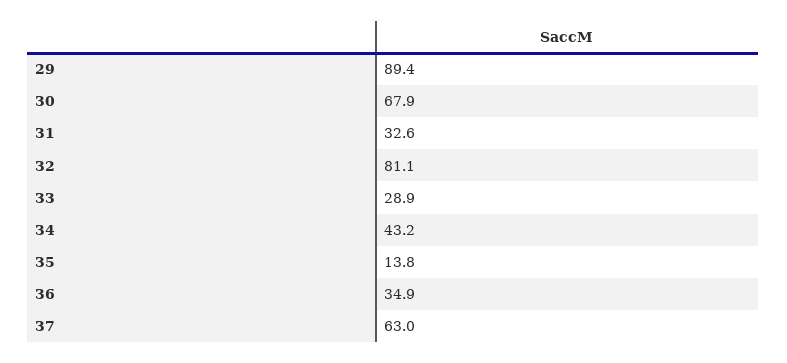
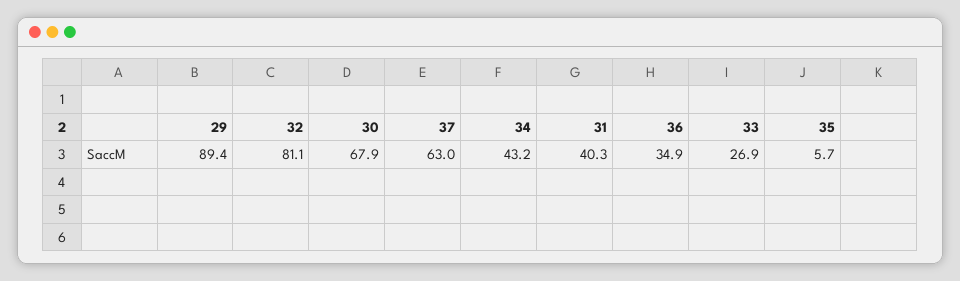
31: 32.6 -> 40.3
33: 28.9 -> 26.9
35: 13.8 -> 5.7

